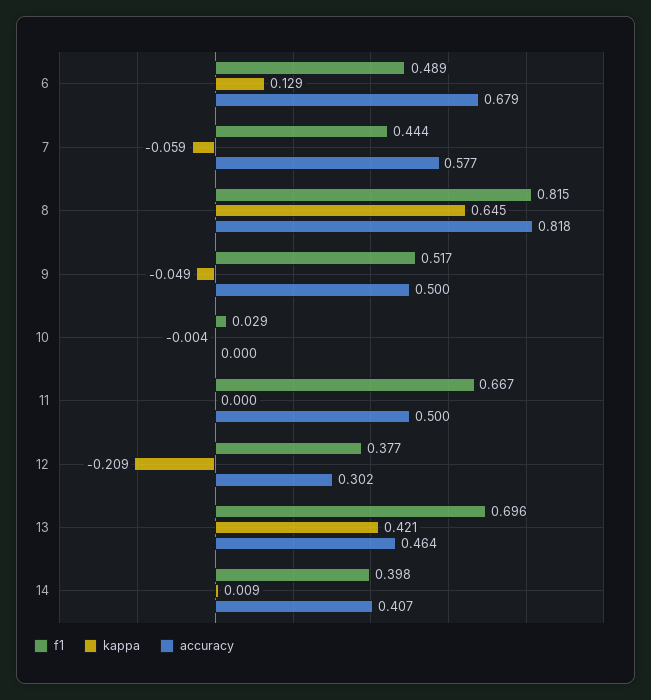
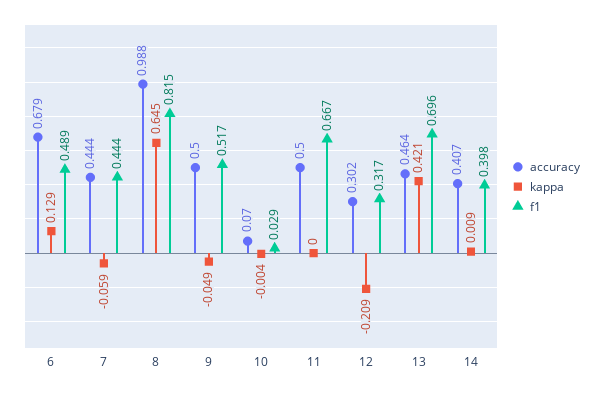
accuracy, 7: 0.577 -> 0.444
accuracy, 8: 0.818 -> 0.988
accuracy, 10: 0 -> 0.07
f1, 12: 0.377 -> 0.317

